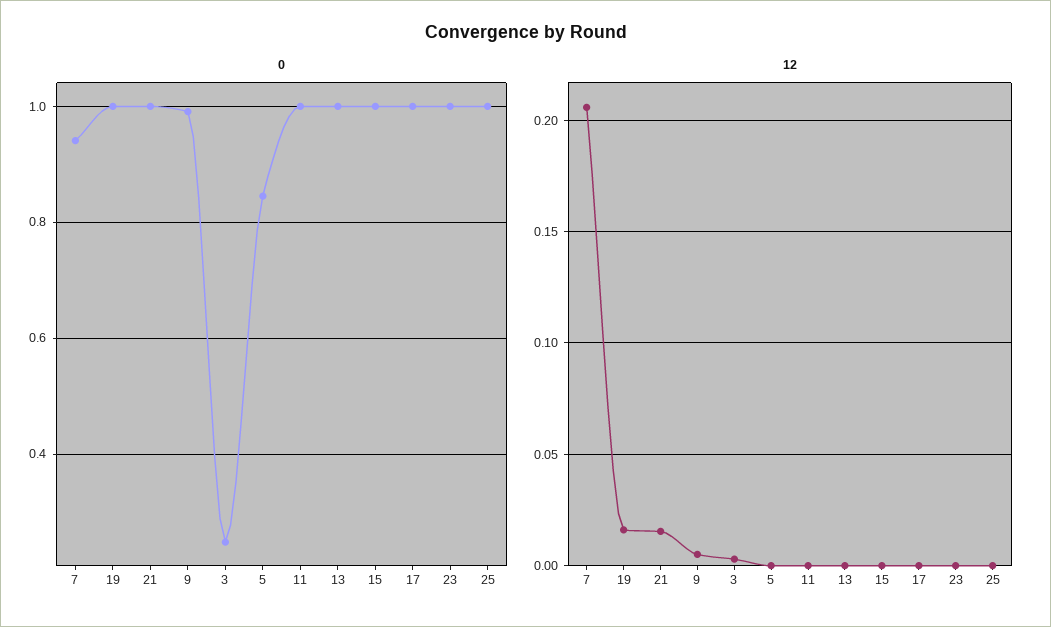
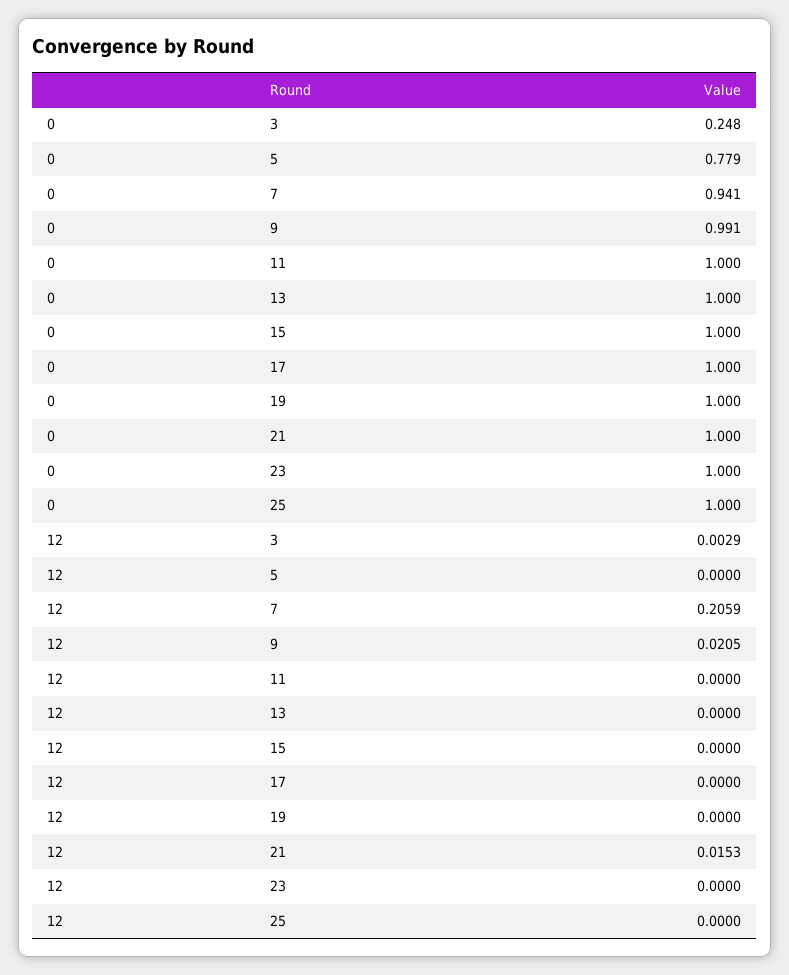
0, 5: 0.84 -> 0.779
12, 19: 0.015 -> 0
12, 9: 0.005 -> 0.0205

